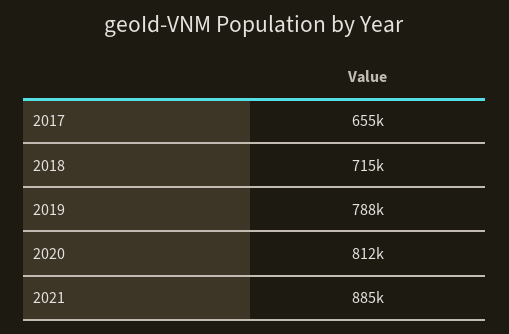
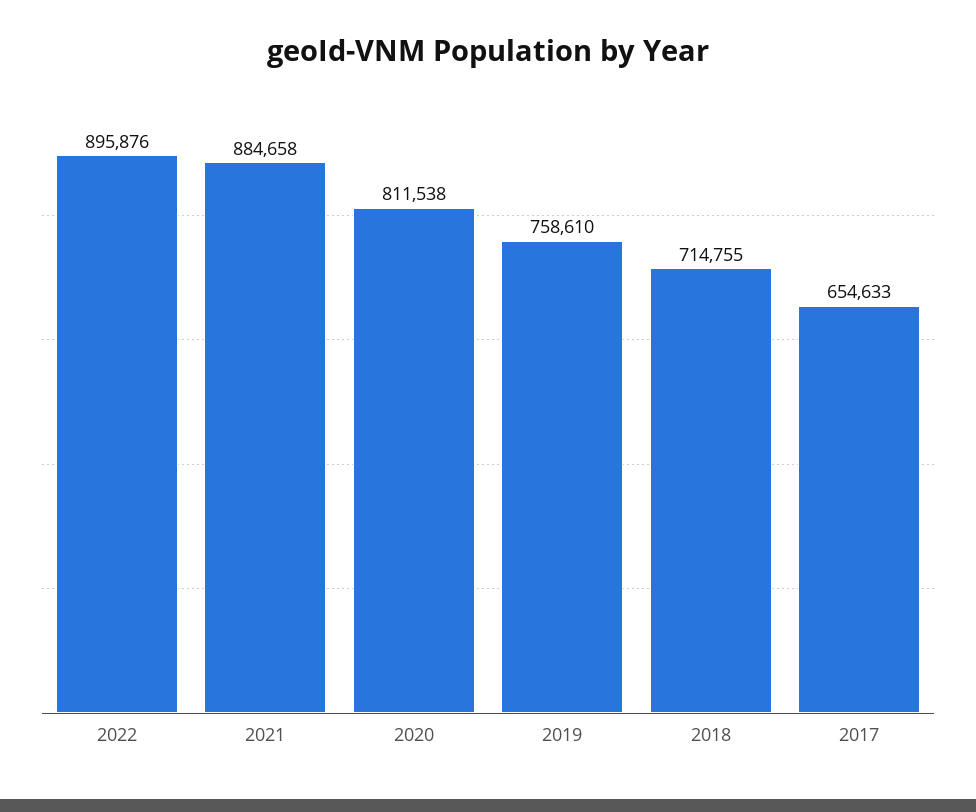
2019: 788000 -> 758610
2022: none -> 895876

